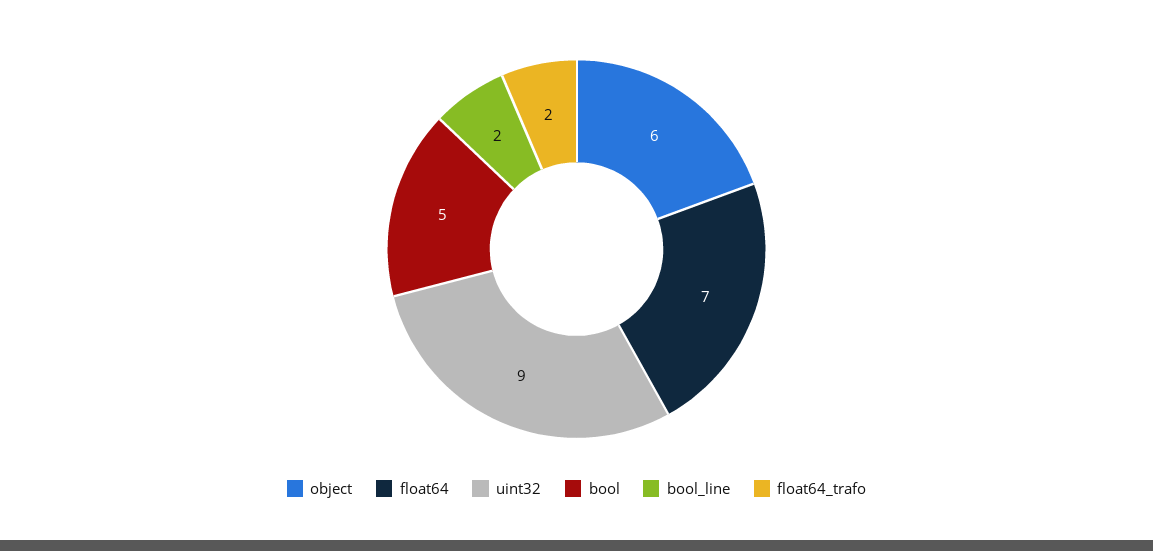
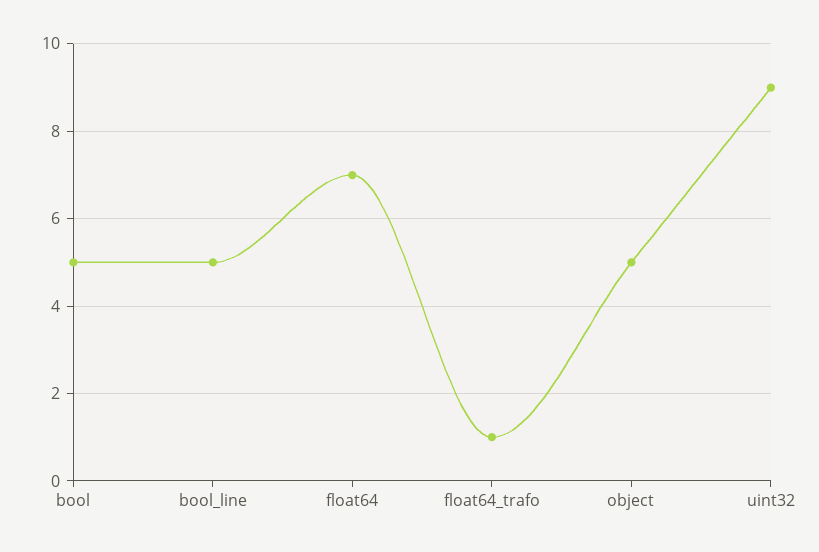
object: 6 -> 5
bool_line: 2 -> 5
float64_trafo: 2 -> 1

